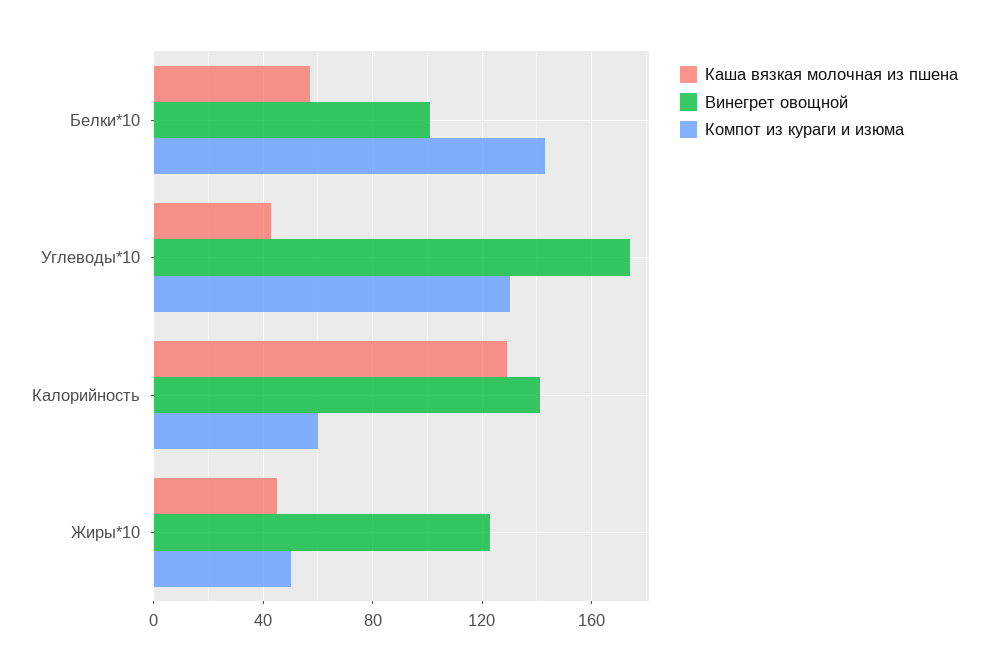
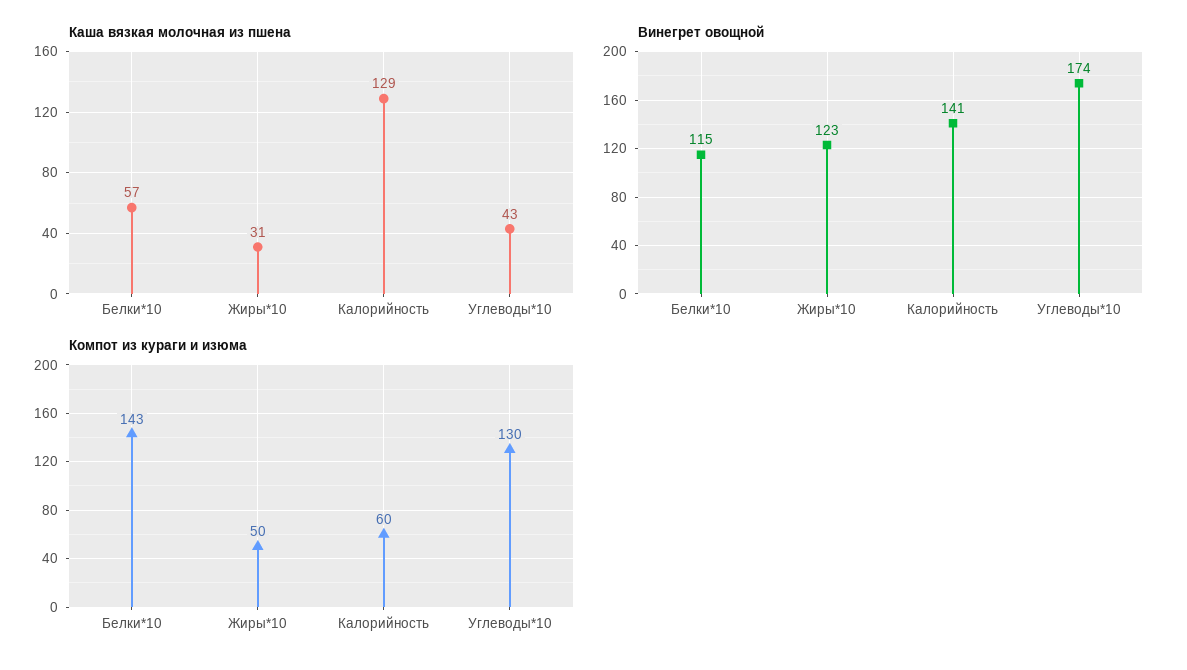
Винегрет овощной, Белки*10: 100 -> 115
Каша вязкая молочная из пшена, Жиры*10: 45 -> 31

